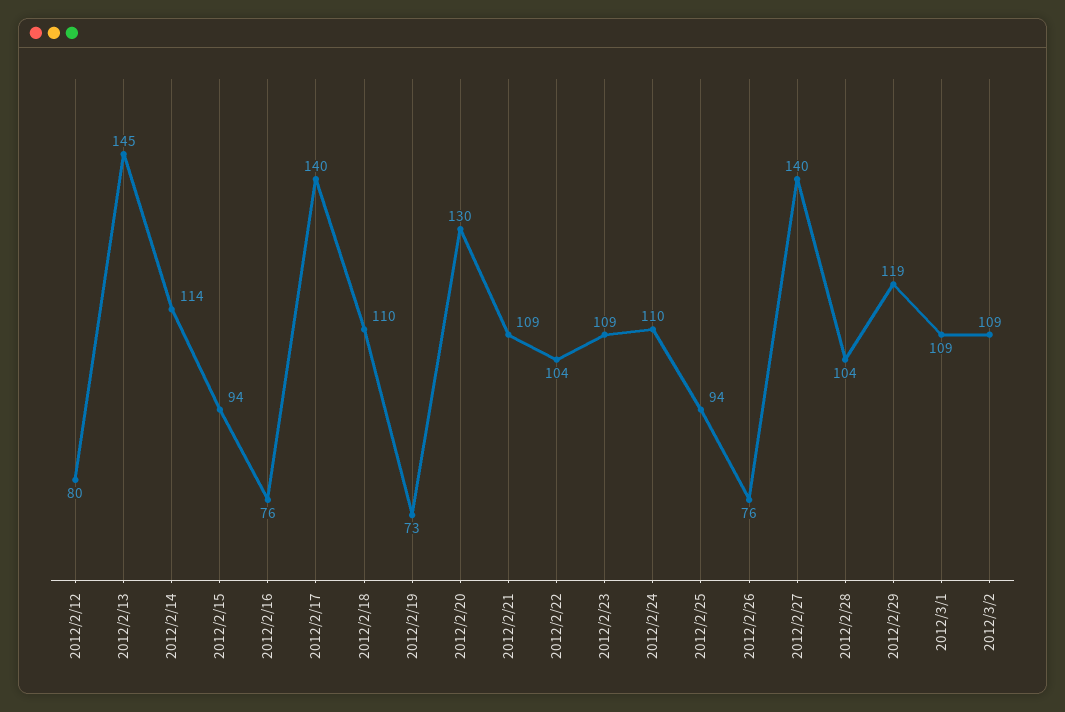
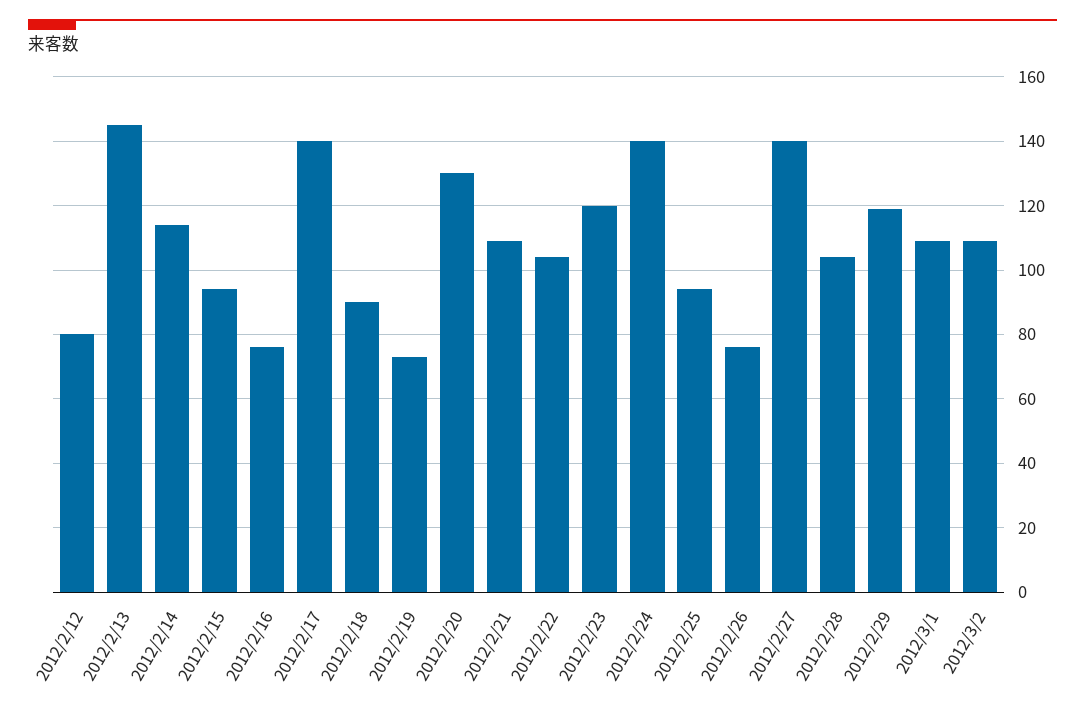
2012/2/18: 110 -> 90
2012/2/23: 109 -> 120
2012/2/24: 110 -> 140

